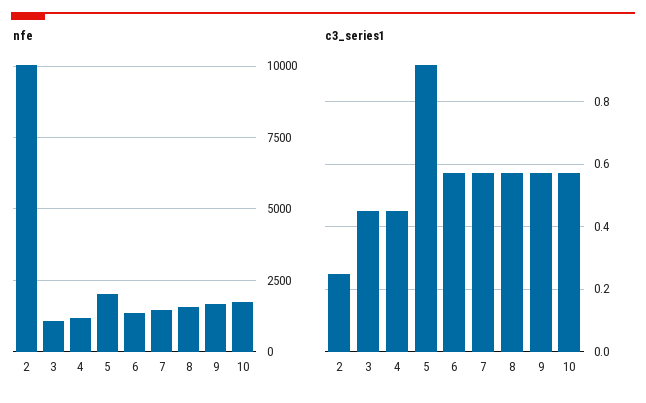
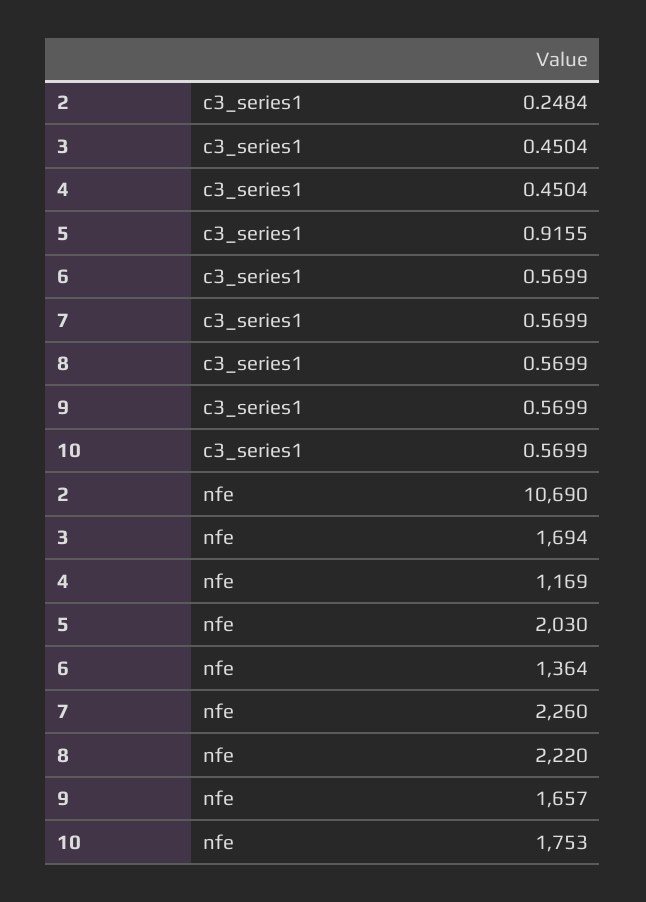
nfe, 2: 10000 -> 10690
nfe, 3: 1000 -> 1694
nfe, 7: 1500 -> 2260
nfe, 8: 1500 -> 2220

